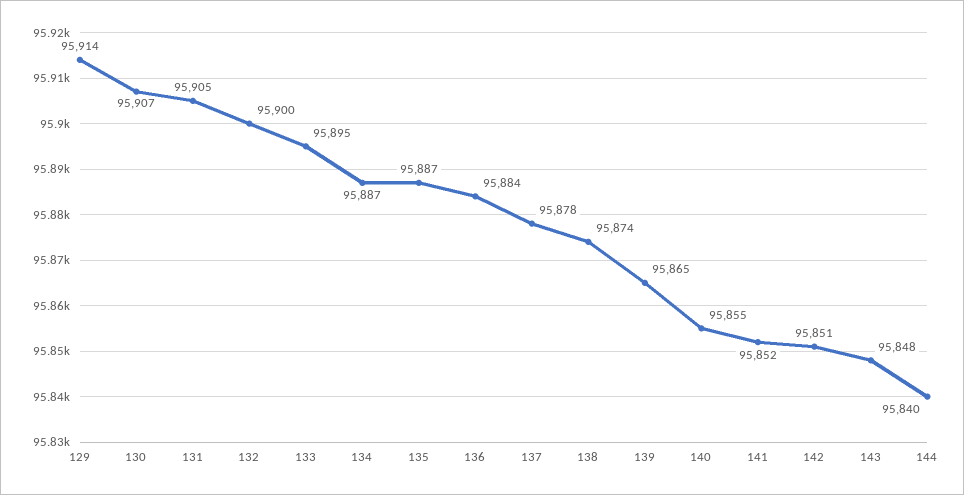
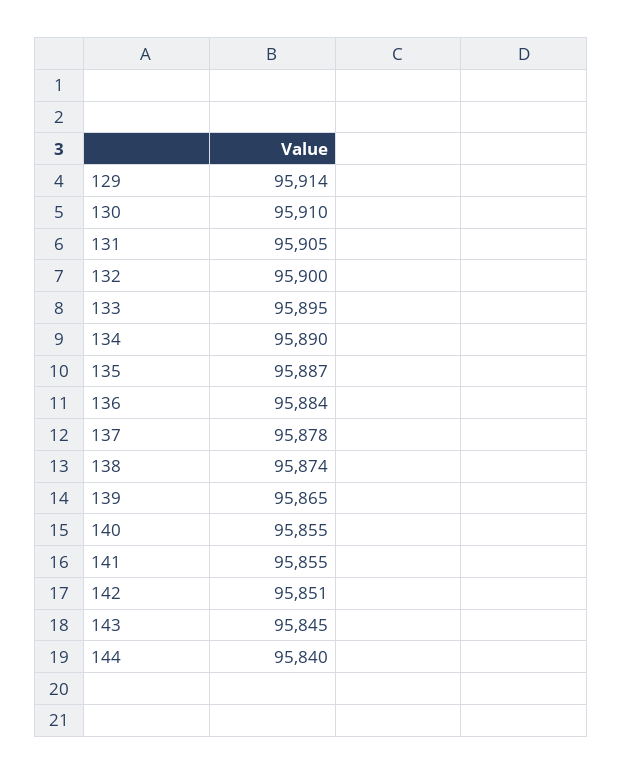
130: 95907 -> 95910
134: 95887 -> 95890
141: 95852 -> 95855
143: 95848 -> 95845

